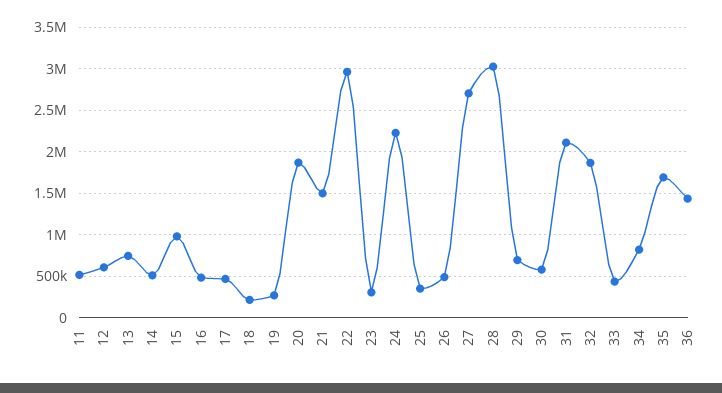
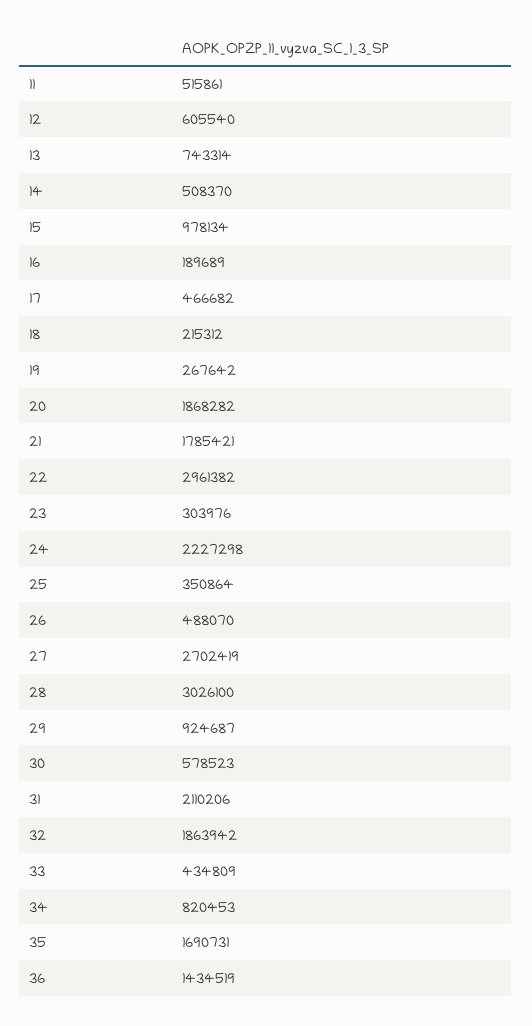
16: 500000 -> 189689
21: 1500000 -> 1785421
29: 700000 -> 924687

